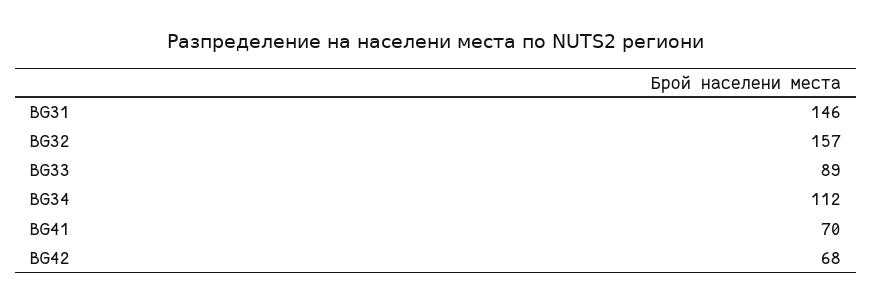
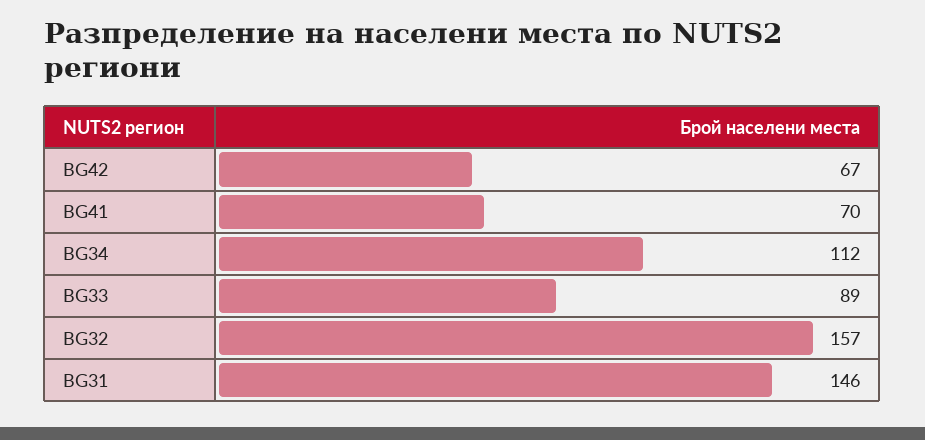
BG42: 68 -> 67

